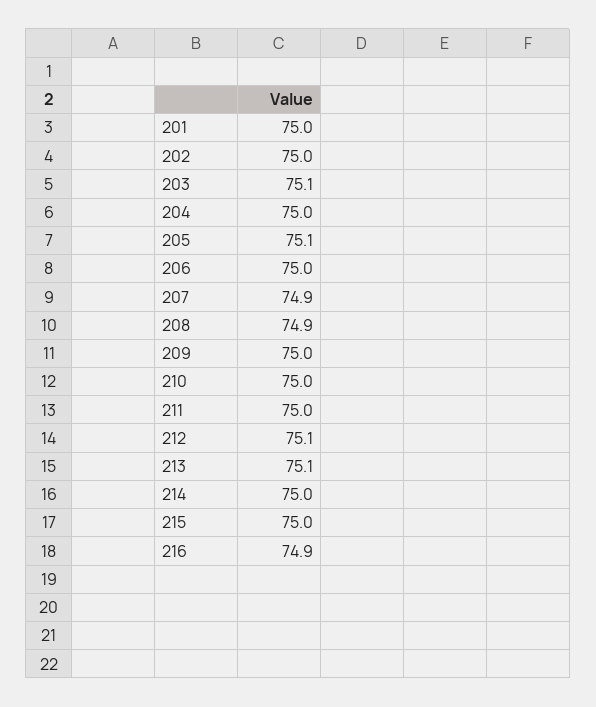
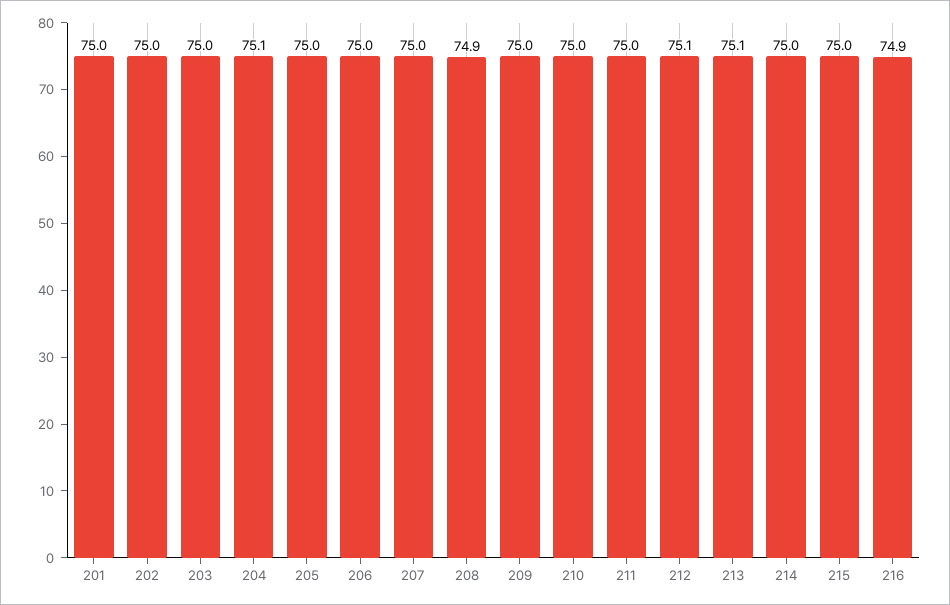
203: 75.1 -> 75
204: 75 -> 75.1
205: 75.1 -> 75
207: 74.9 -> 75

